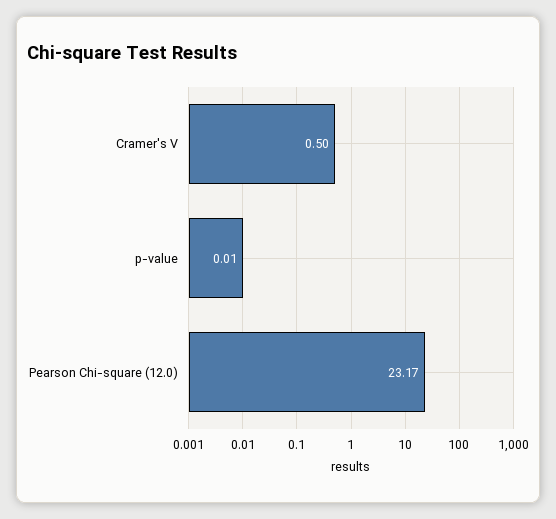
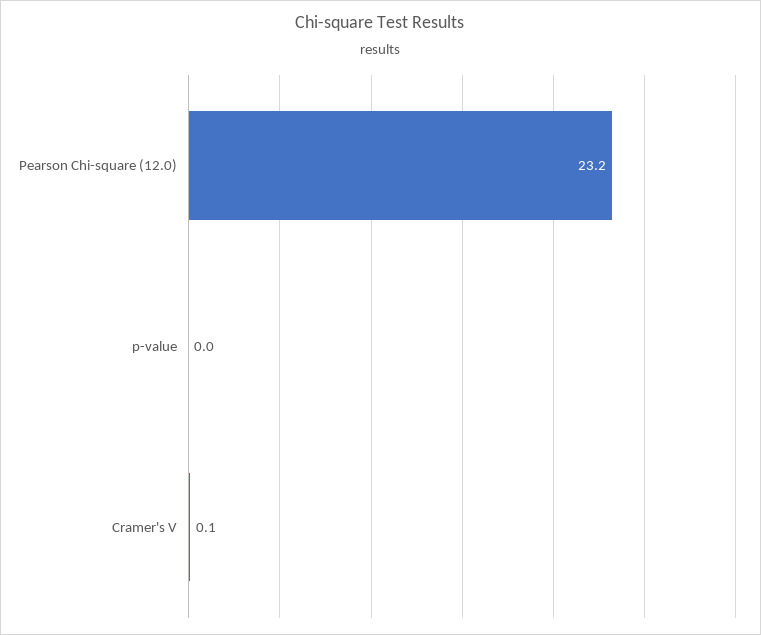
Cramer's V: 0.5 -> 0.1

